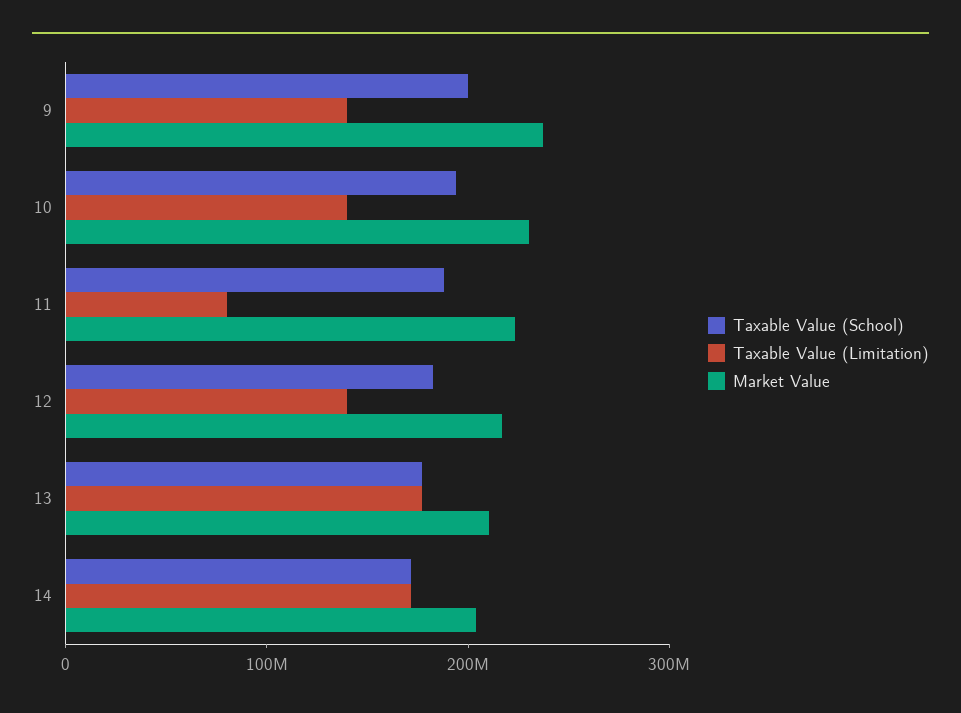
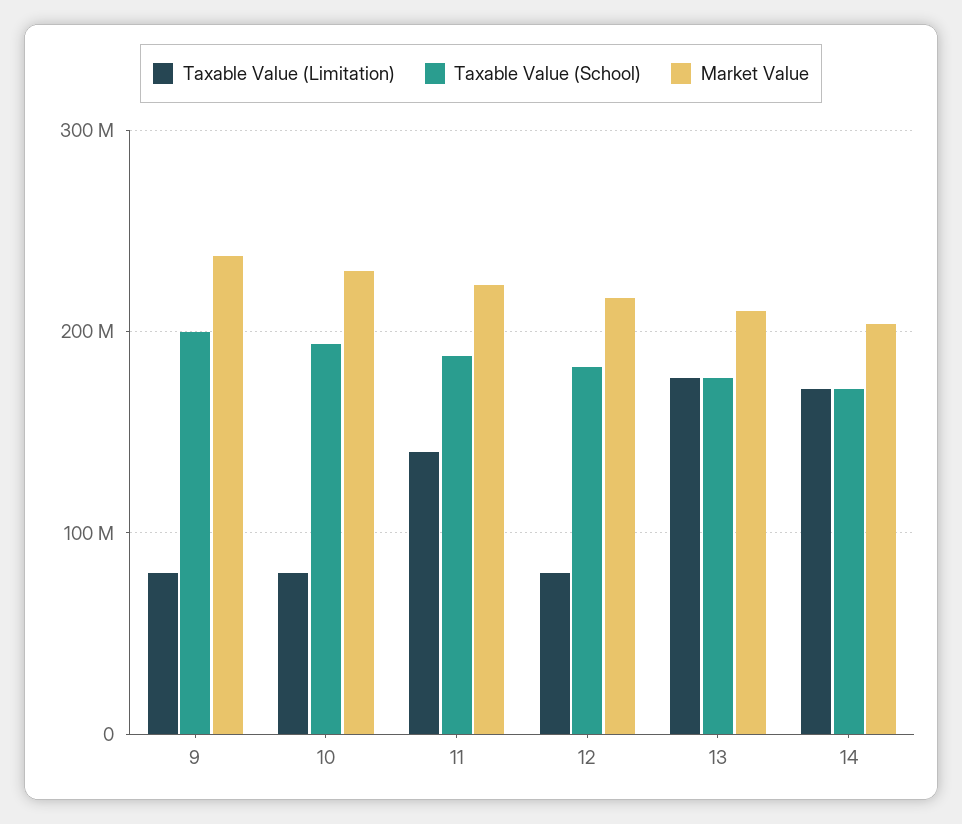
Taxable Value (Limitation), 9: 140000000 -> 80000000
Taxable Value (Limitation), 10: 140000000 -> 80000000
Taxable Value (Limitation), 11: 80000000 -> 140000000
Taxable Value (Limitation), 12: 140000000 -> 80000000

